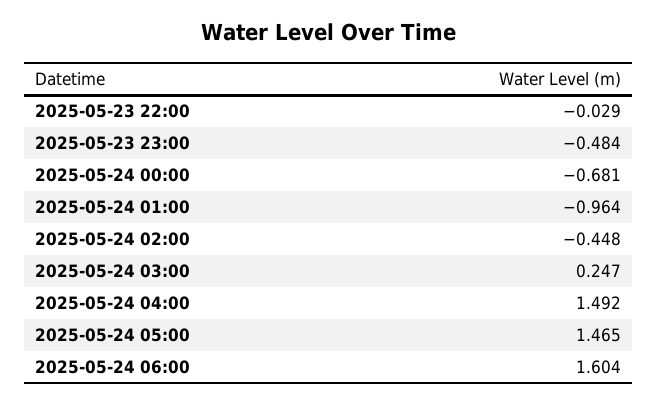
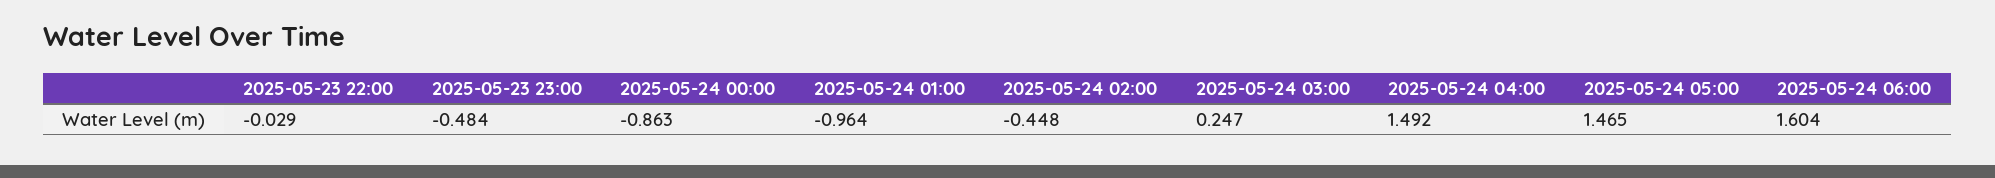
2025-05-24 00:00: -0.681 -> -0.863

